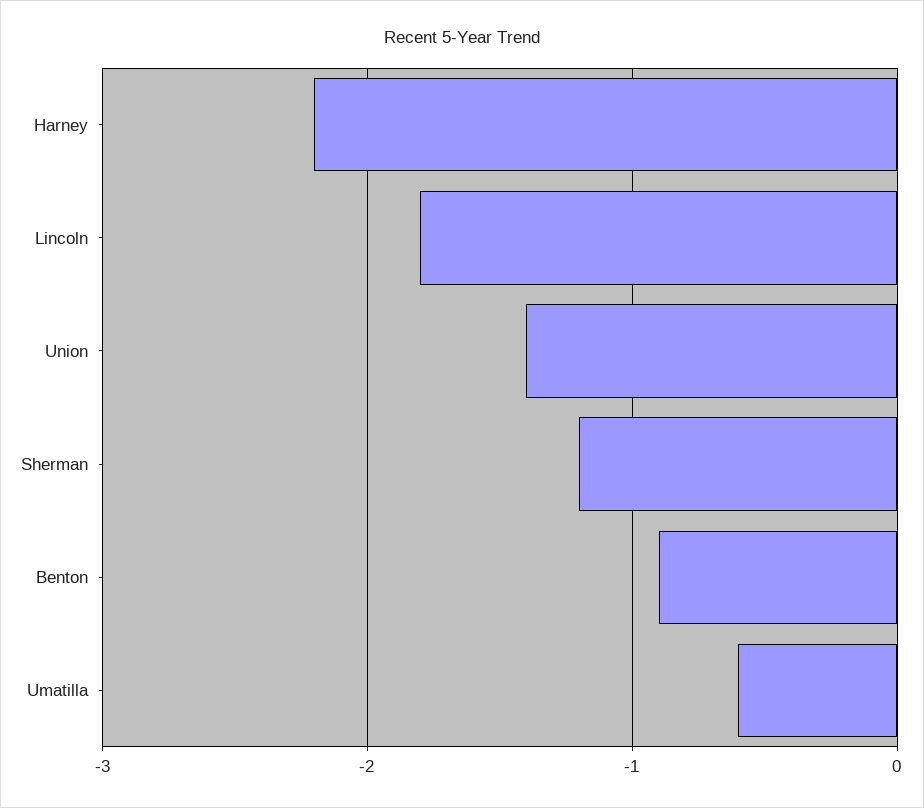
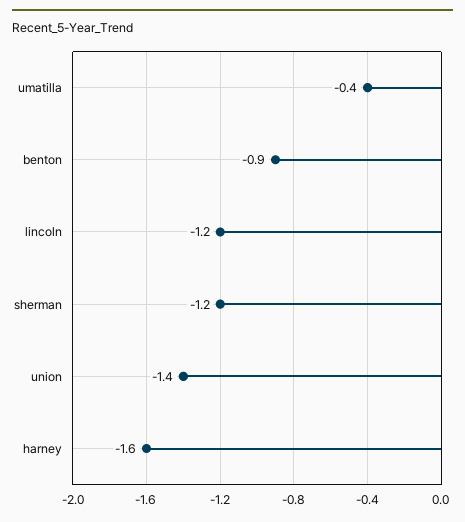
Harney: -2.2 -> -1.6
Lincoln: -1.8 -> -1.2
Umatilla: -0.6 -> -0.4

